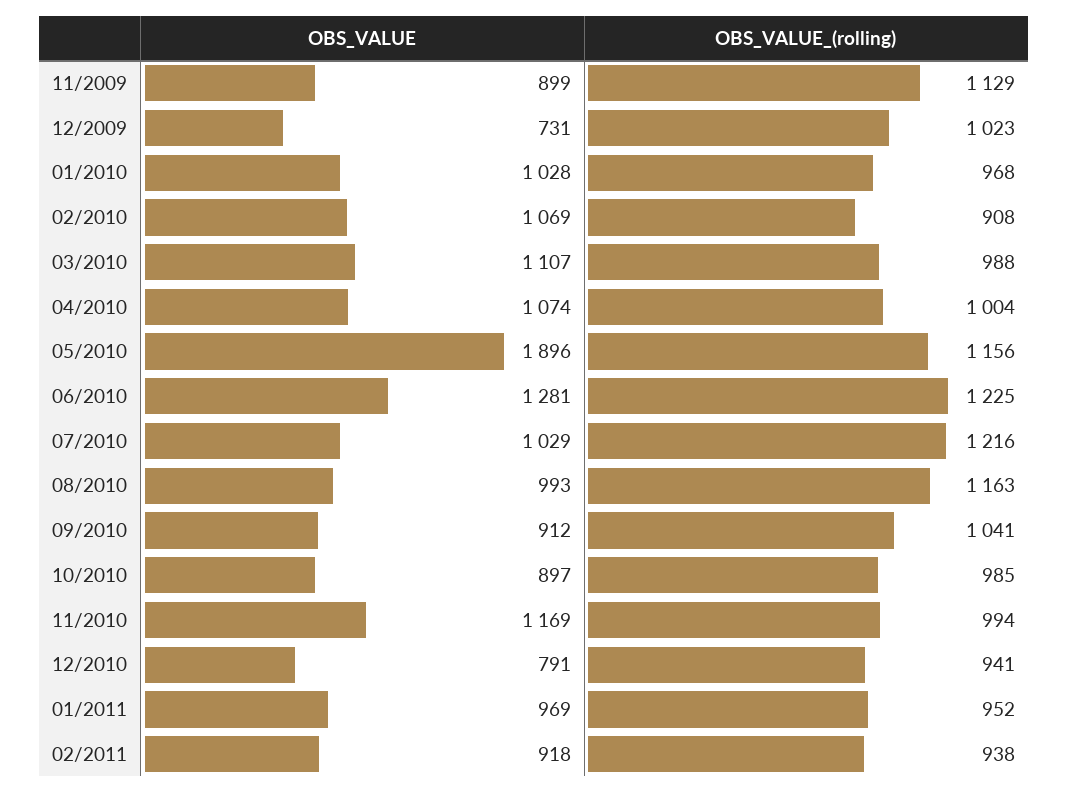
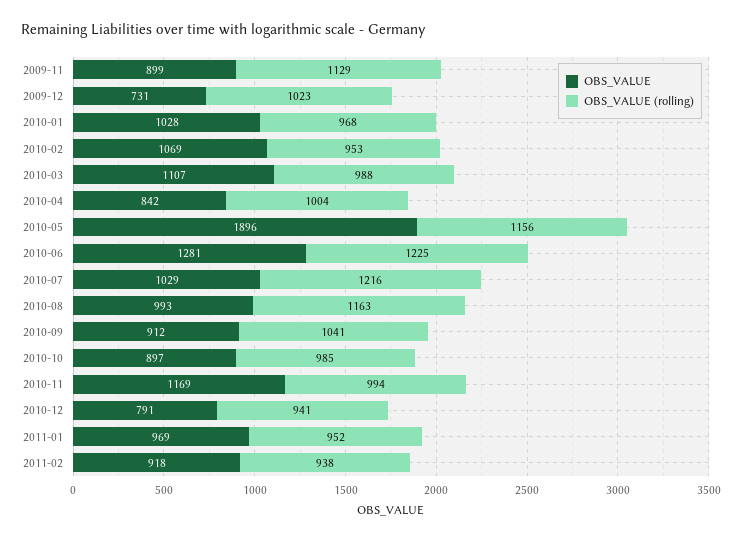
OBS_VALUE_(rolling), 02/2010: 908 -> 953
OBS_VALUE, 04/2010: 1074 -> 842

